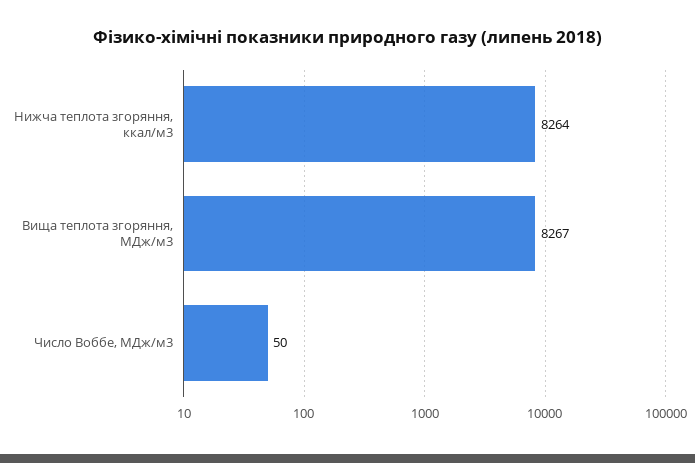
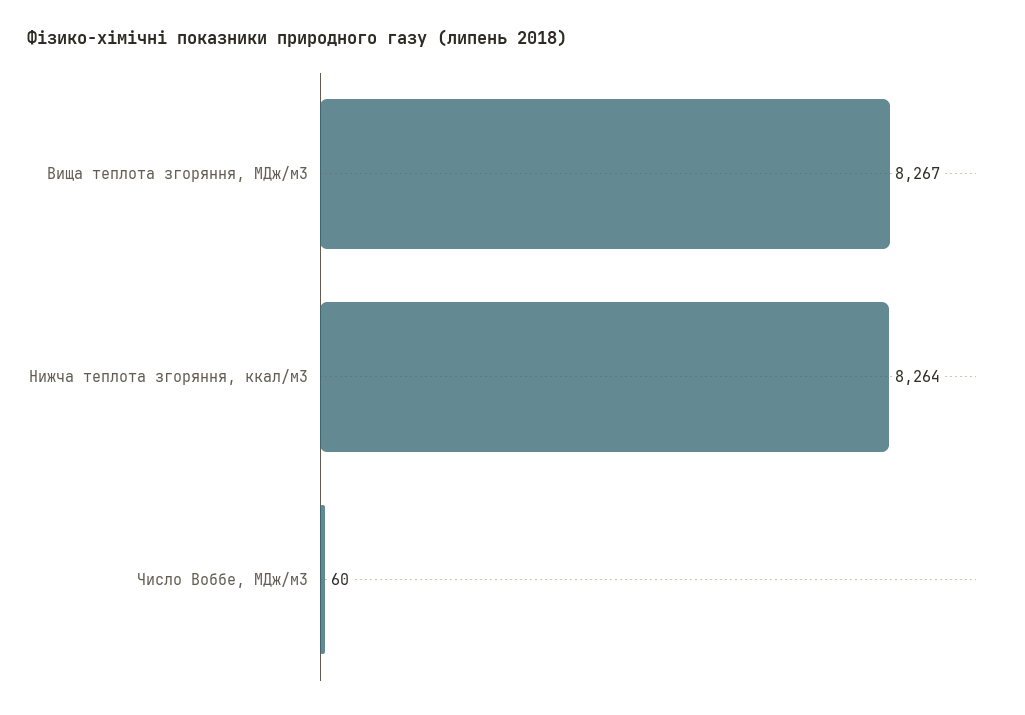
Число Воббе, МДж/м3: 50 -> 60

